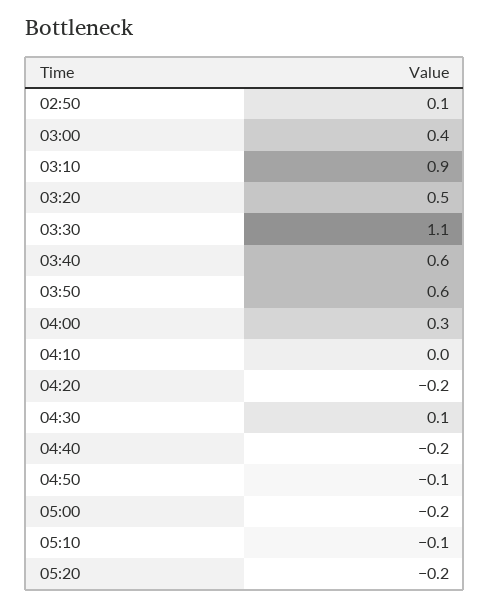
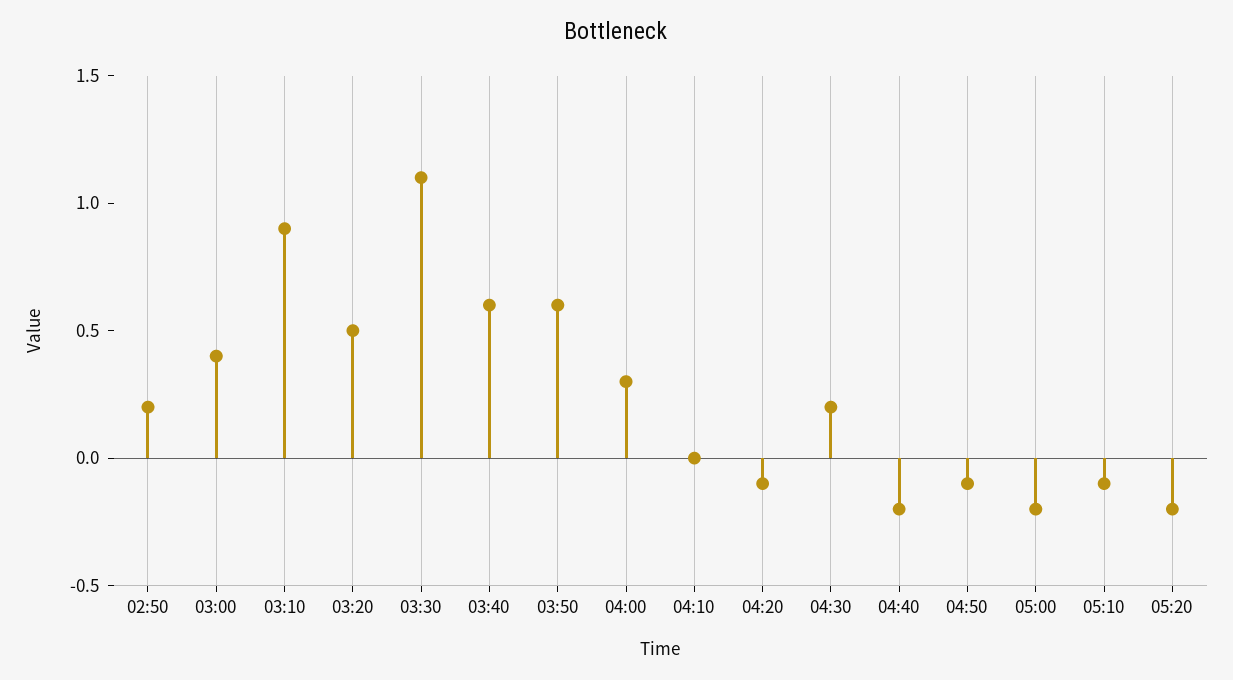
02:50: 0.1 -> 0.2
04:20: -0.2 -> -0.1
04:30: 0.1 -> 0.2

